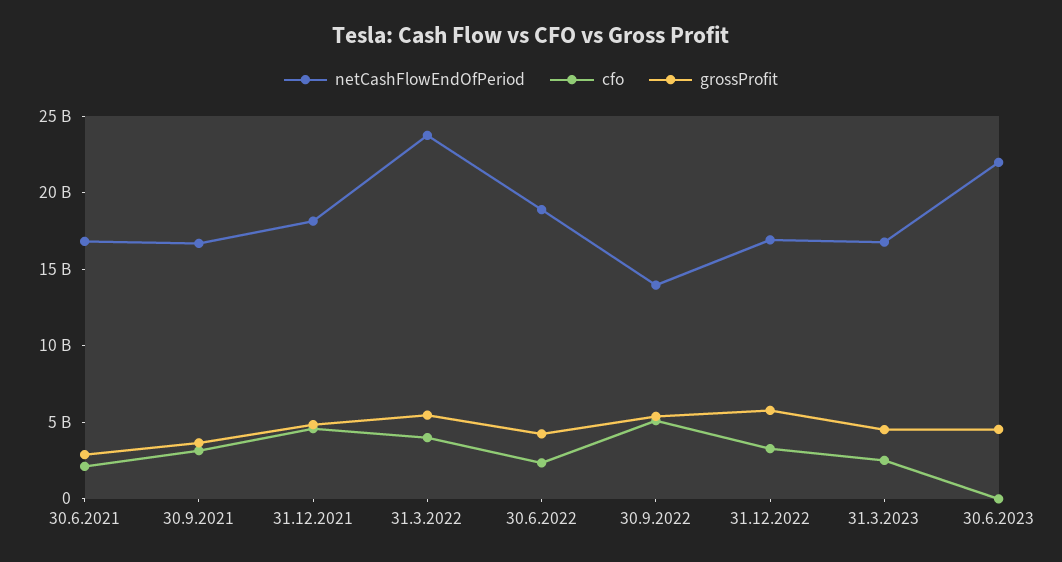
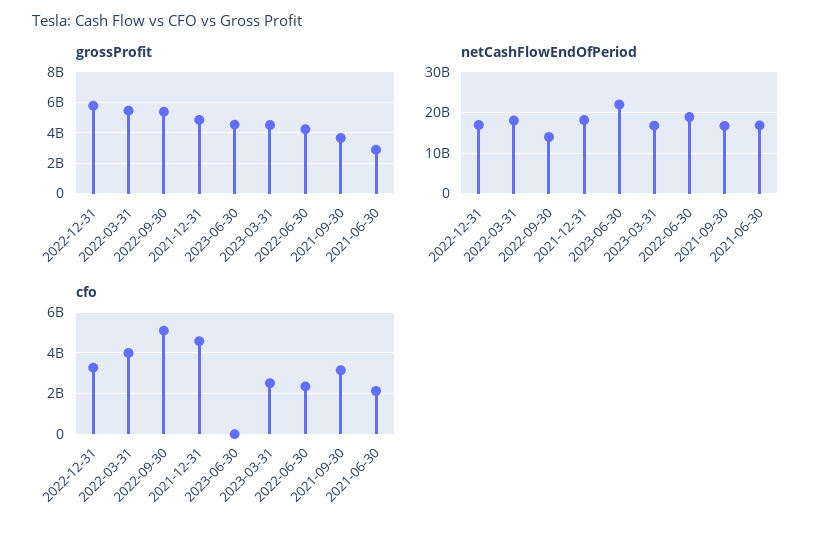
netCashFlowEndOfPeriod, 31.3.2022: 24000000000 -> 18000000000

